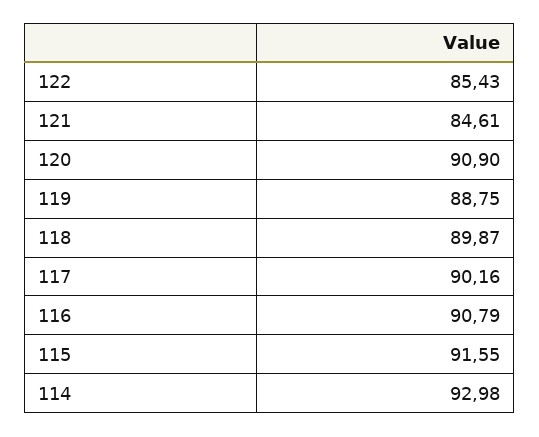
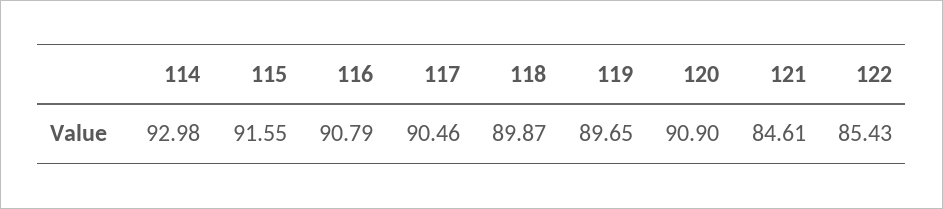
119: 88.75 -> 89.65
117: 90.16 -> 90.46

